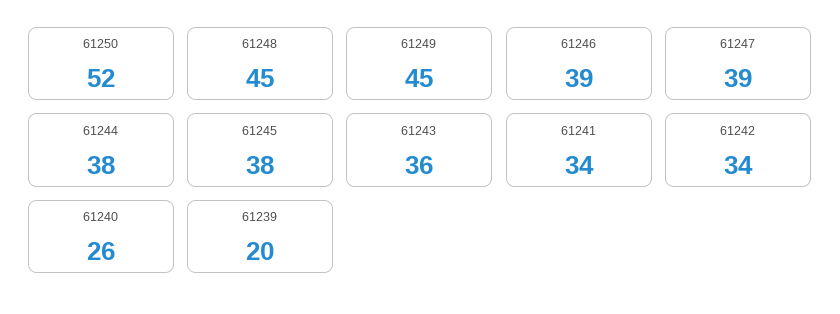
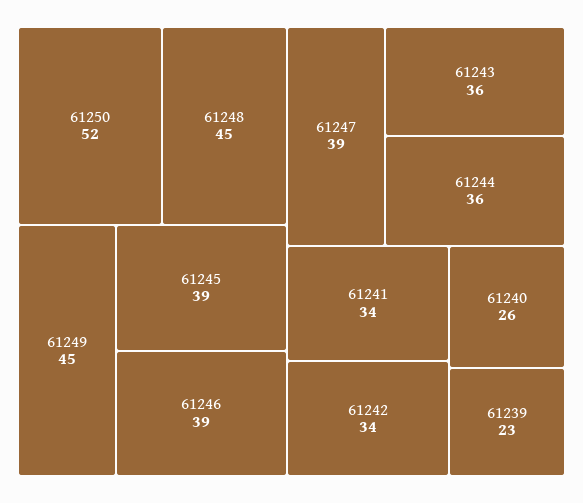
61244: 38 -> 36
61245: 38 -> 39
61239: 20 -> 23

